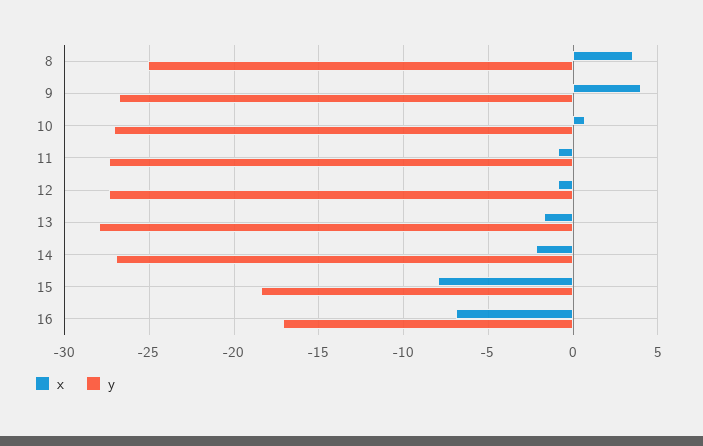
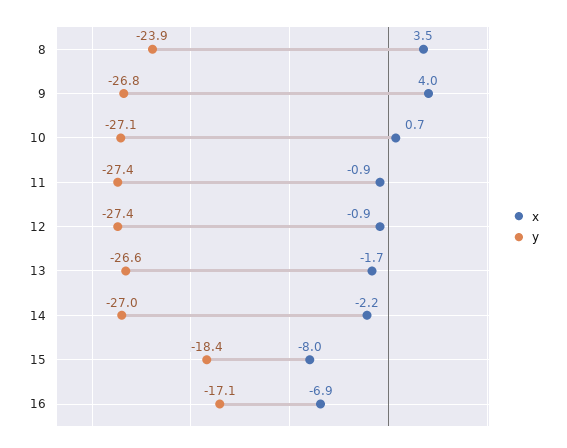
y, 8: -25 -> -23.9
y, 13: -28 -> -26.6

